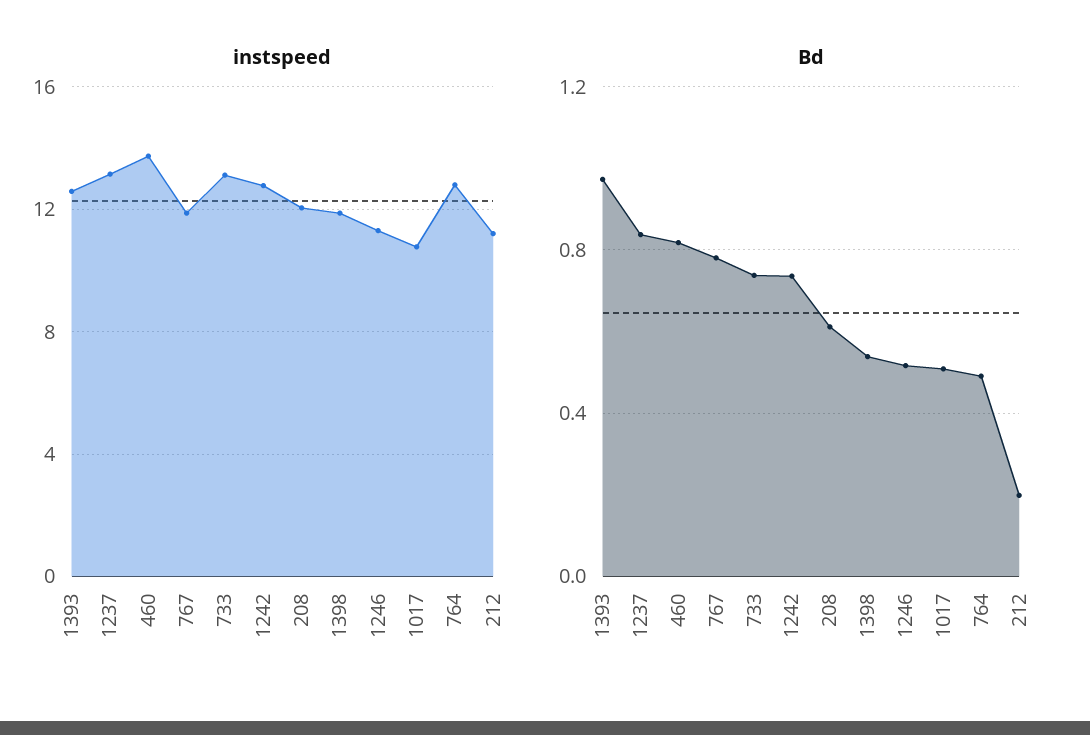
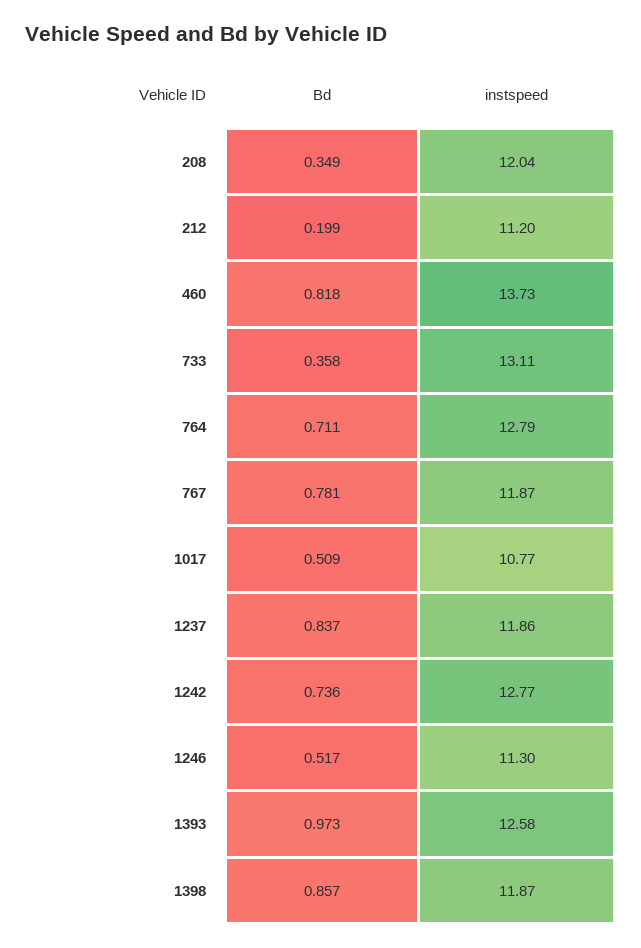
instspeed, 1237: 13 -> 11.86
Bd, 733: 0.75 -> 0.358
Bd, 208: 0.6 -> 0.349
Bd, 1398: 0.55 -> 0.857
Bd, 764: 0.5 -> 0.711

